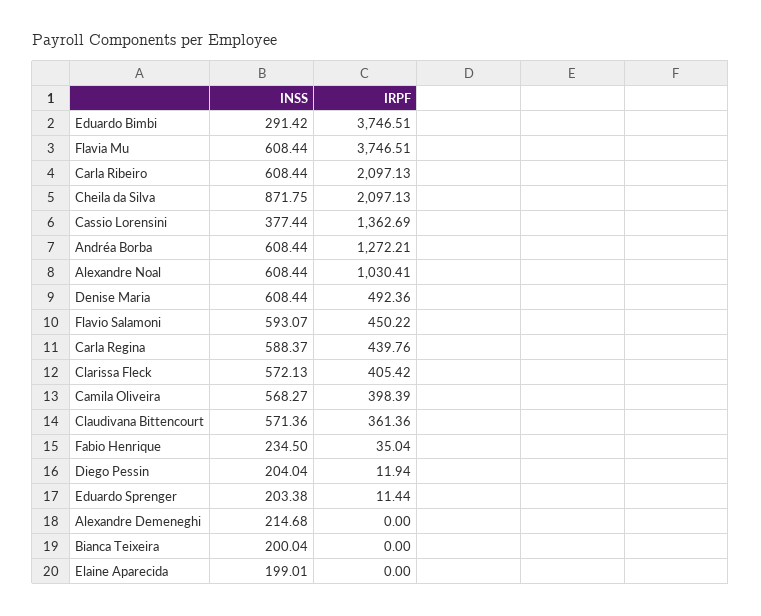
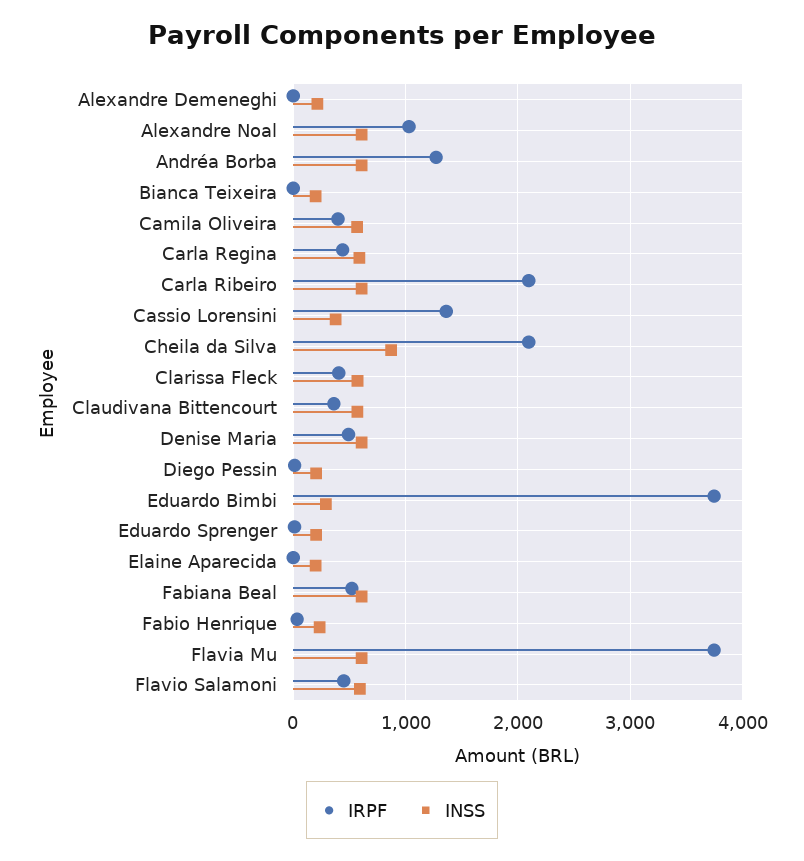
IRPF, Fabiana Beal: none -> 500
INSS, Fabiana Beal: none -> 600

